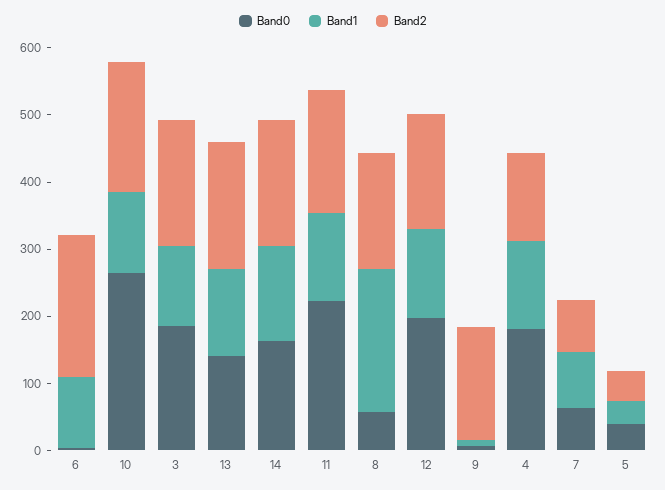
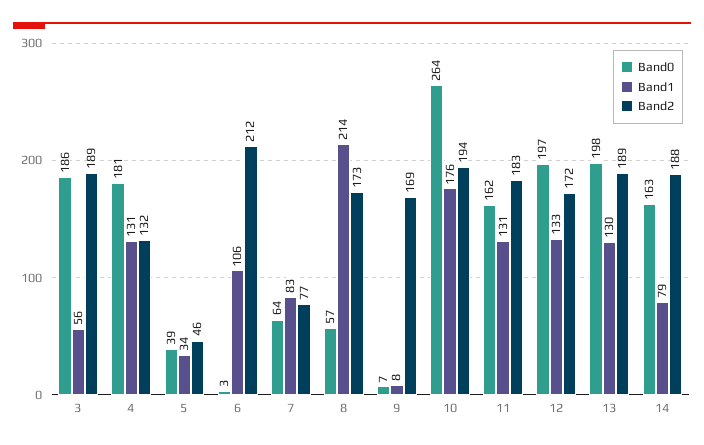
Band1, 10: 120 -> 176
Band1, 3: 120 -> 56
Band0, 13: 140 -> 198
Band1, 14: 140 -> 79
Band0, 11: 220 -> 162

